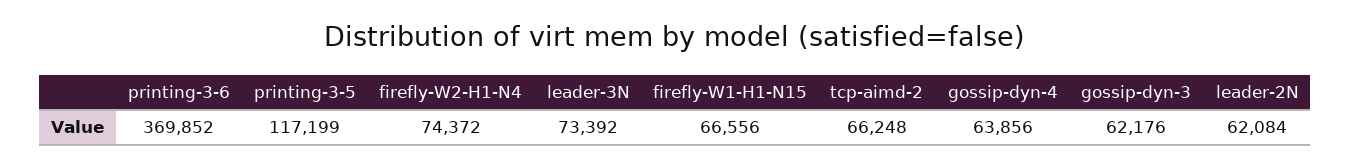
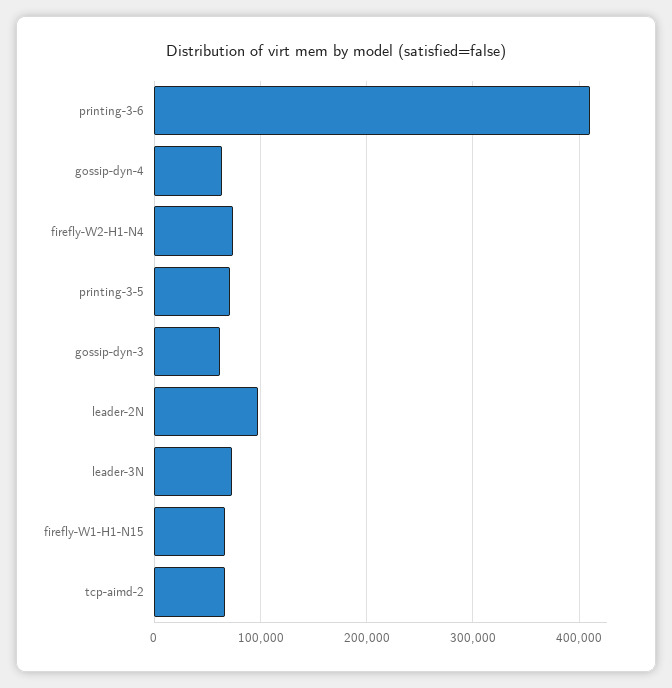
printing-3-6: 369852 -> 410000
printing-3-5: 117199 -> 70000
leader-2N: 62084 -> 100000

